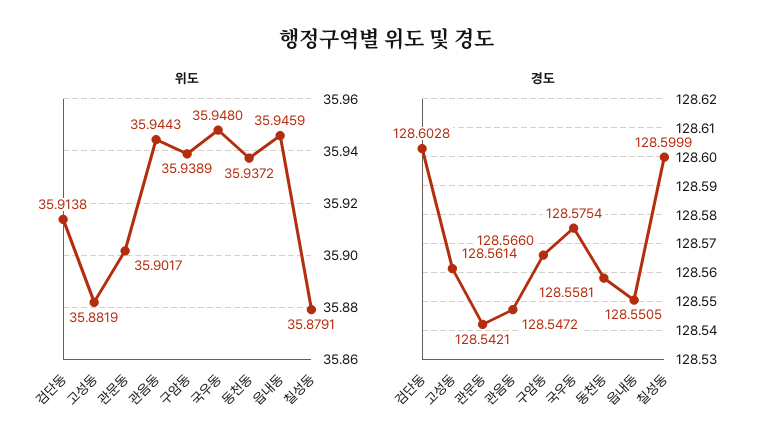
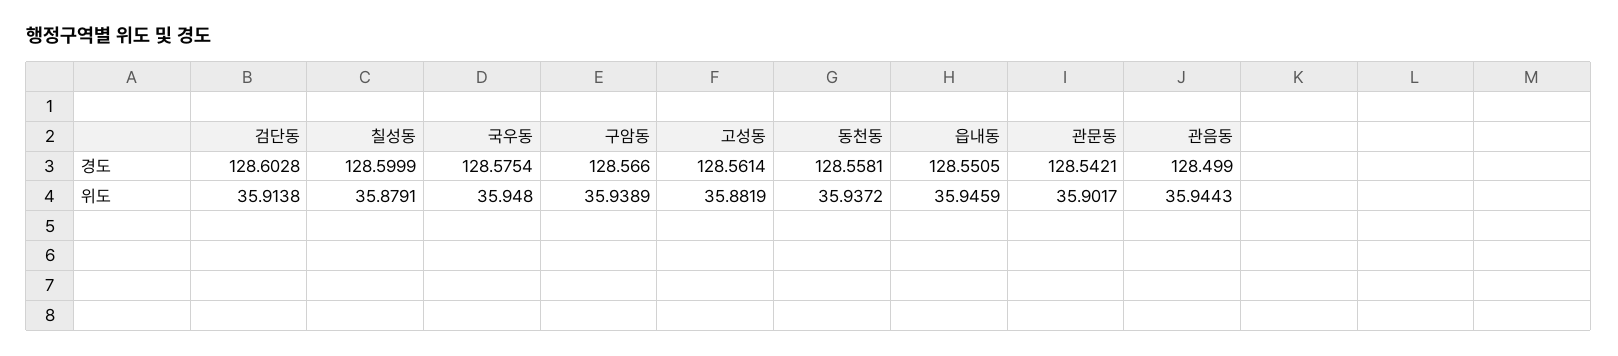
경도, 관음동: 128.5472 -> 128.499

